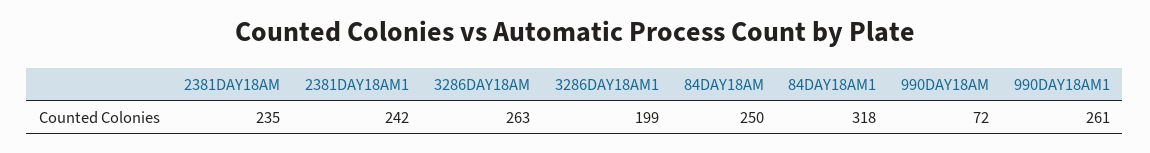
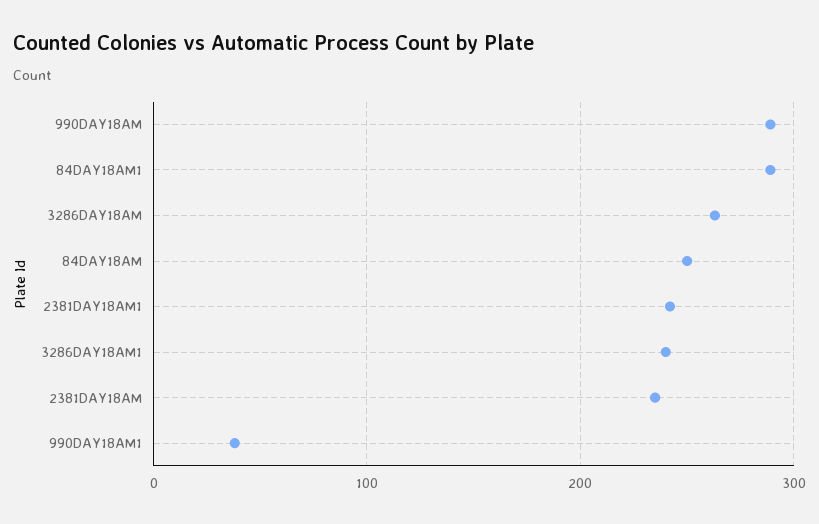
3286DAY18AM1: 199 -> 240
84DAY18AM1: 318 -> 290
990DAY18AM: 72 -> 290
990DAY18AM1: 261 -> 40

